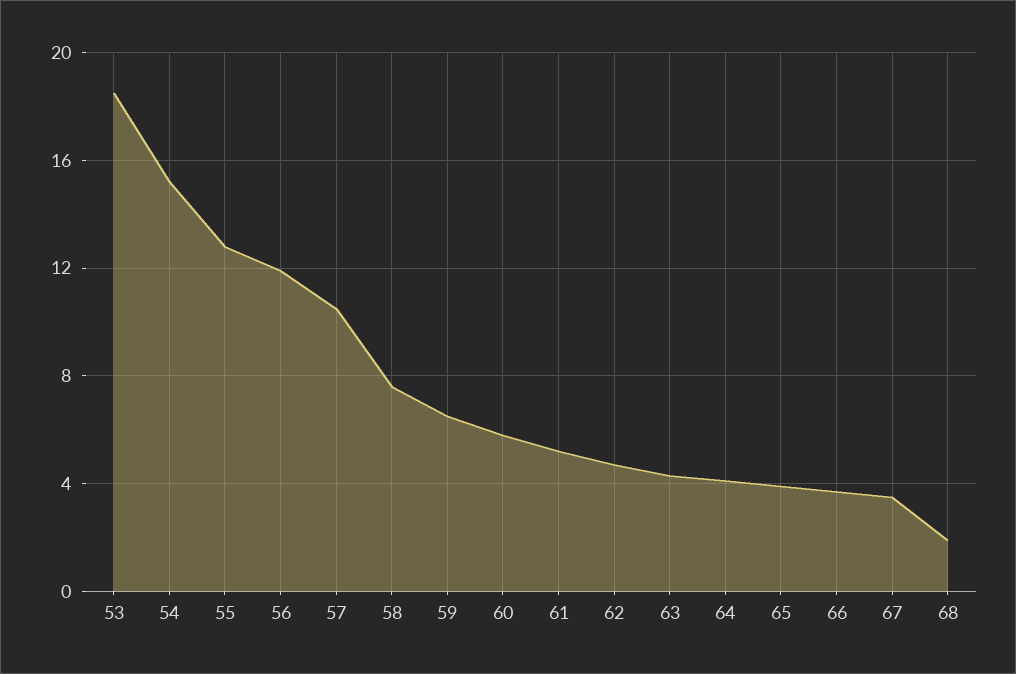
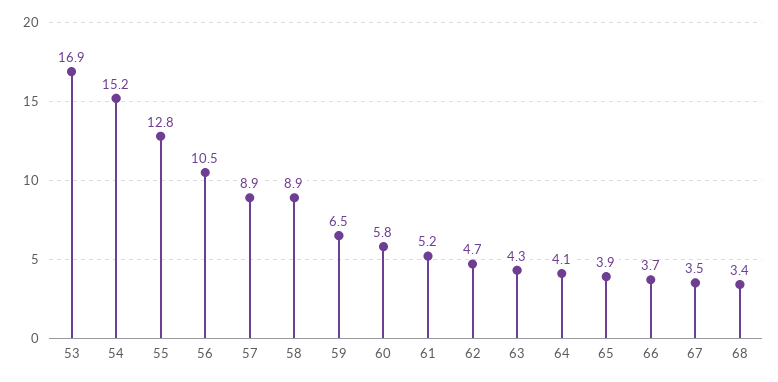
53: 18.5 -> 16.9
56: 12 -> 10.5
57: 10.5 -> 8.9
58: 7.5 -> 8.9
68: 2 -> 3.4

